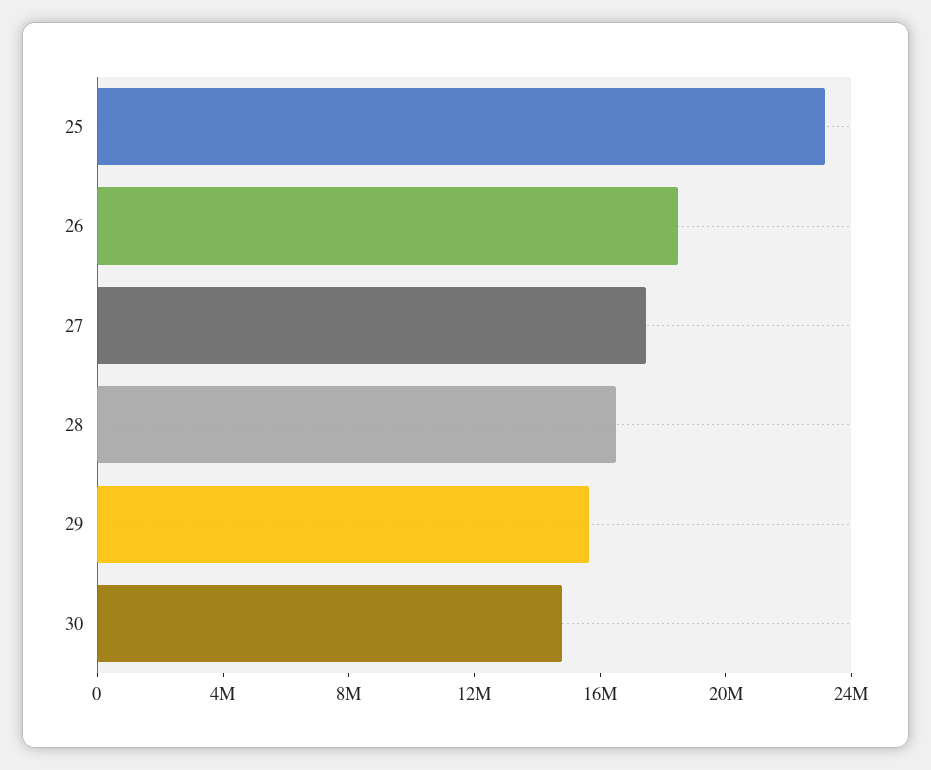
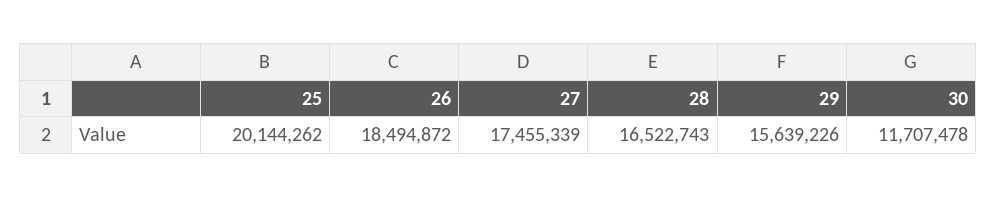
25: 23000000 -> 20144262
30: 15000000 -> 11707478

